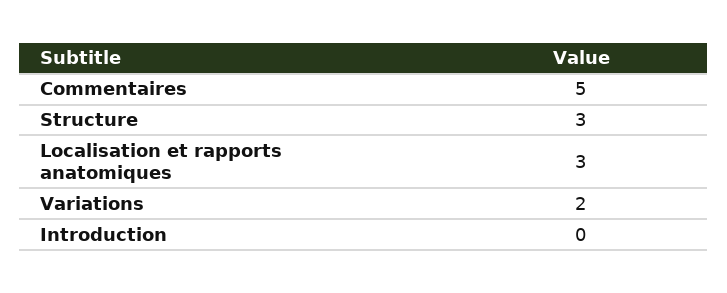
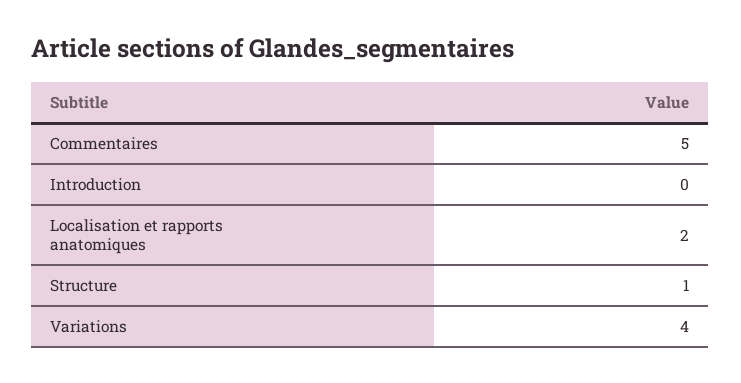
Structure: 3 -> 1
Localisation et rapports anatomiques: 3 -> 2
Variations: 2 -> 4

